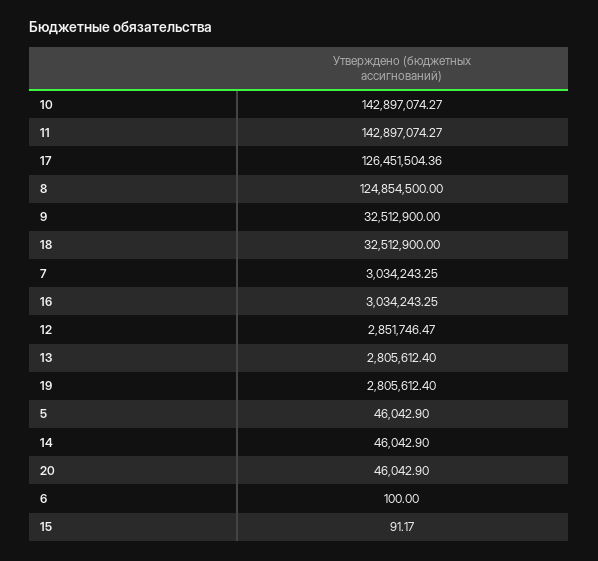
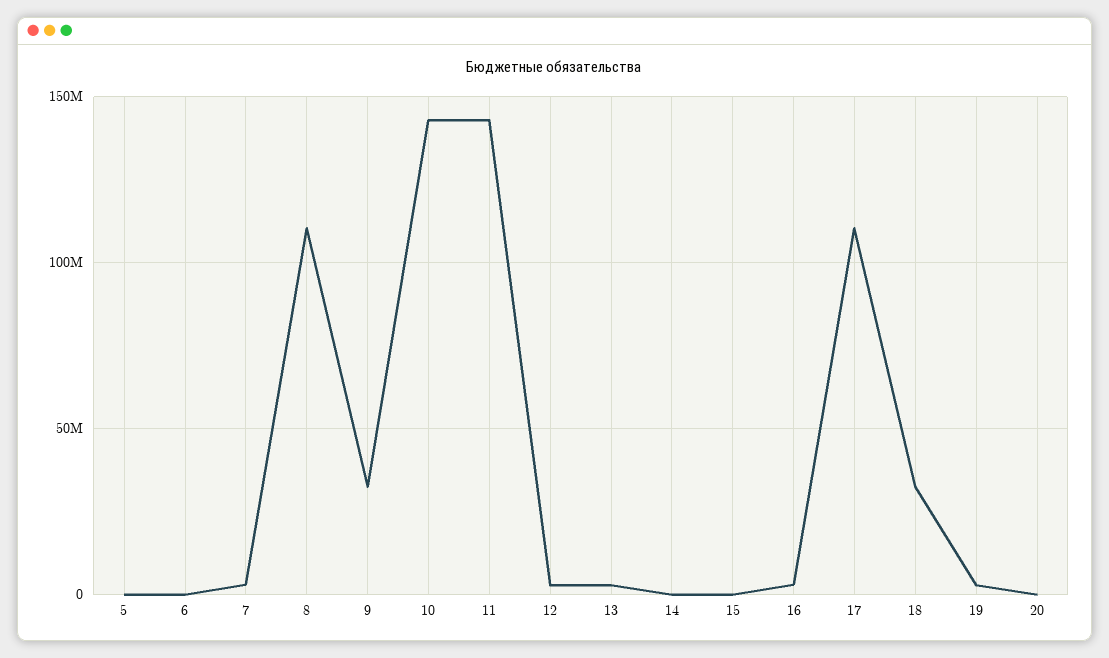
17: 126451504.36 -> 110000000
8: 124854500 -> 110000000

